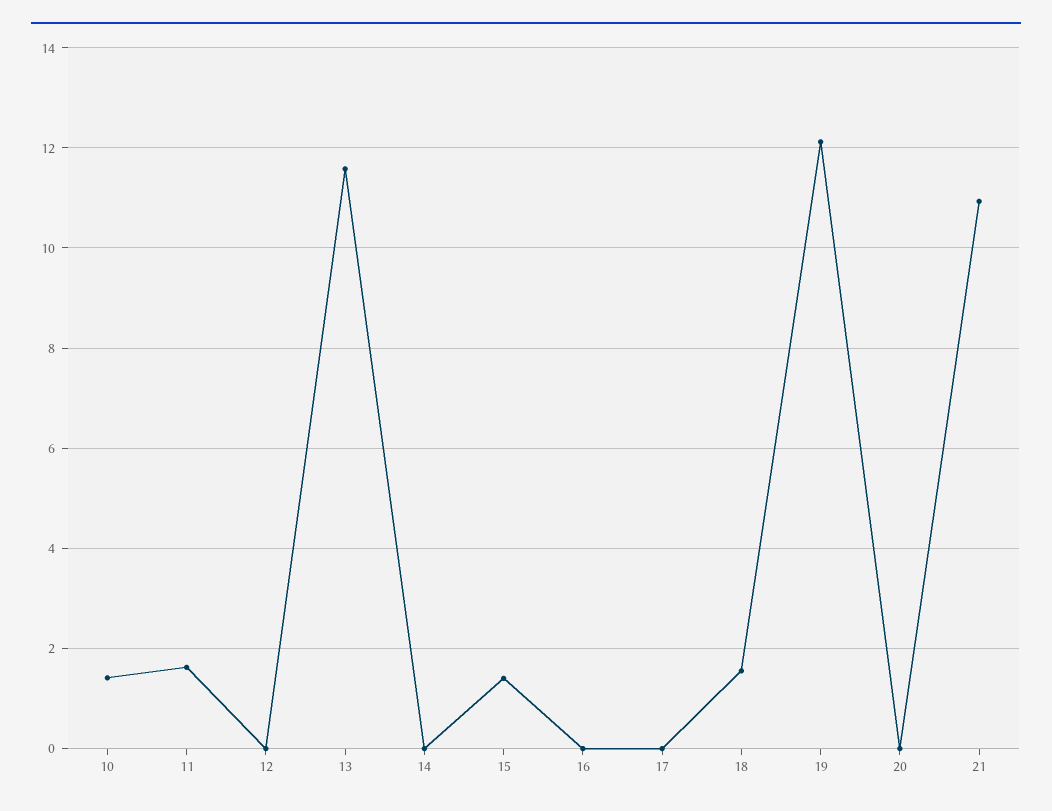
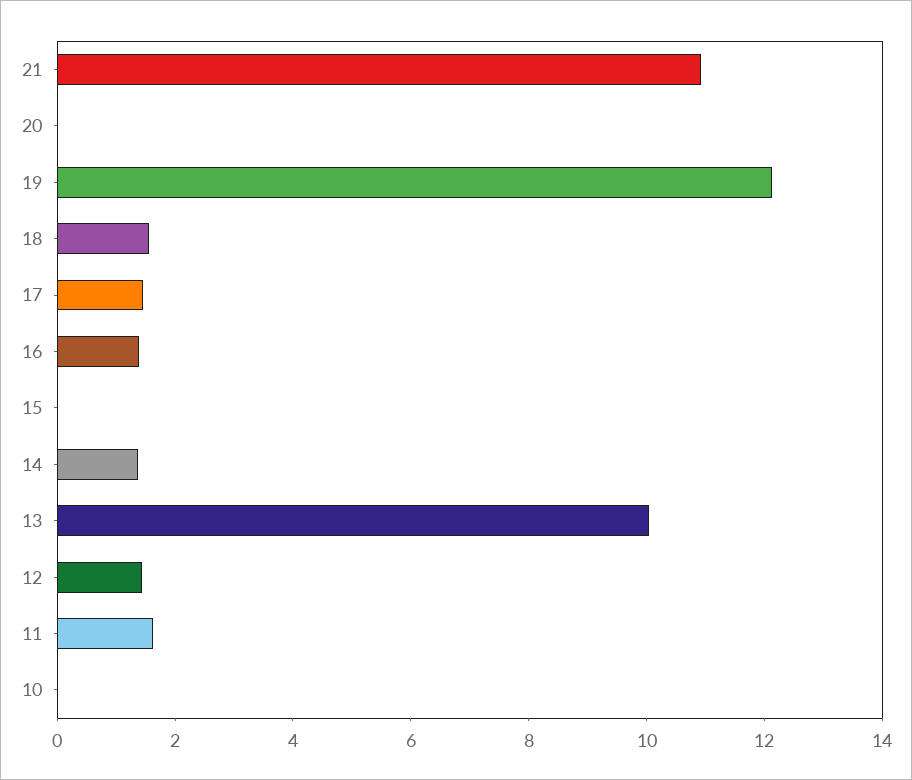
10: 1.4 -> 0
12: 0 -> 1.5
13: 11.6 -> 10
14: 0 -> 1.5
15: 1.4 -> 0
16: 0 -> 1.5
17: 0 -> 1.5

